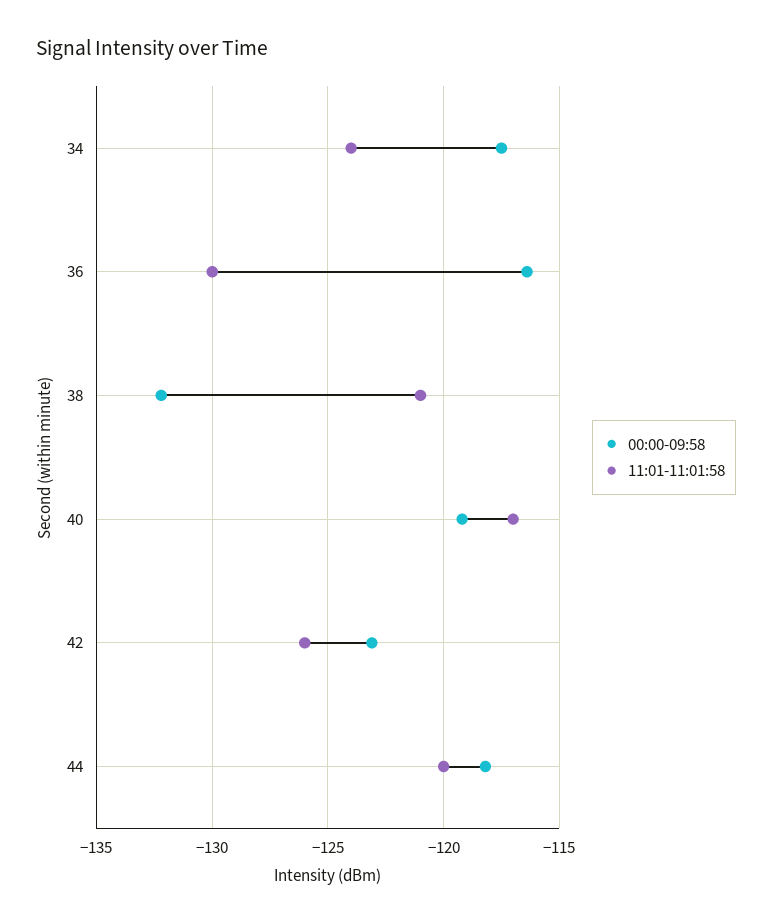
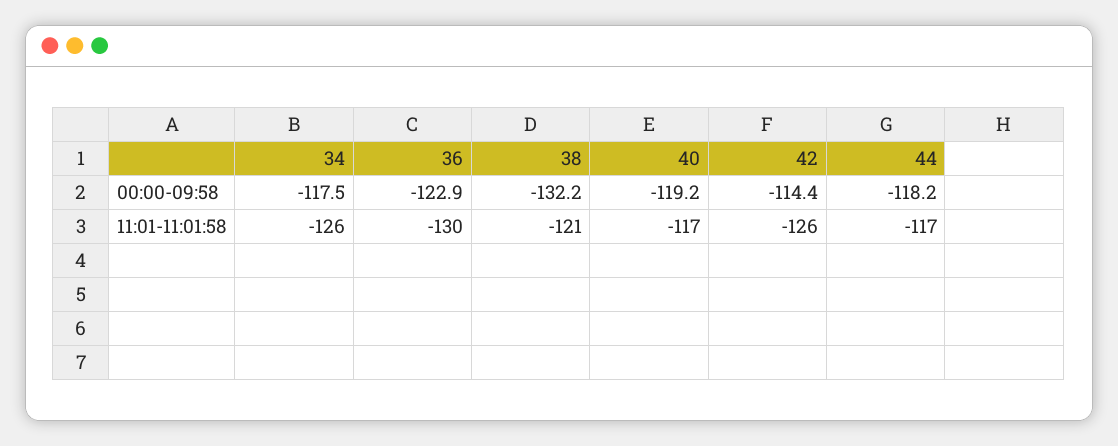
11:01-11:01:58, 34: -124 -> -126
00:00-09:58, 36: -116.5 -> -122.9
00:00-09:58, 42: -123 -> -114.4
11:01-11:01:58, 44: -120 -> -117

